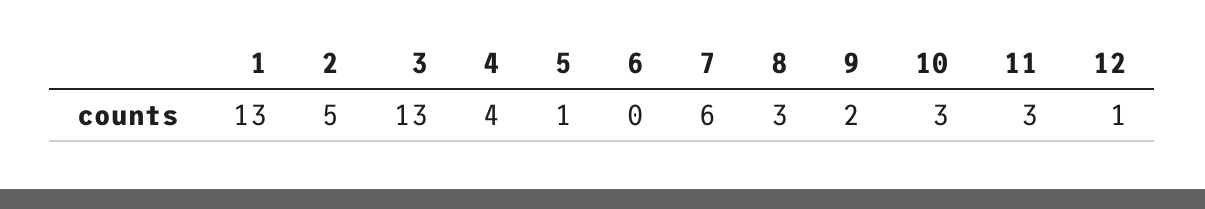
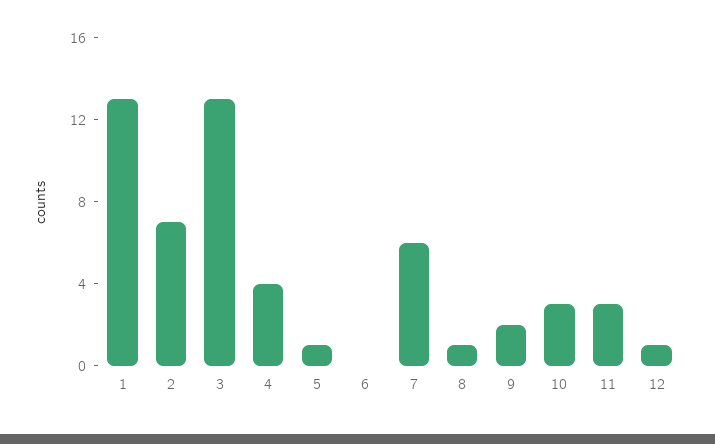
2: 5 -> 7
8: 3 -> 1

